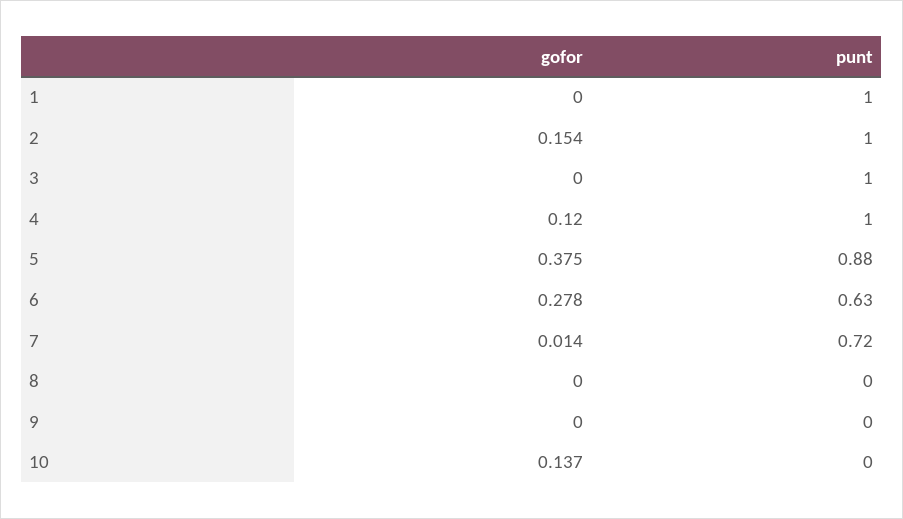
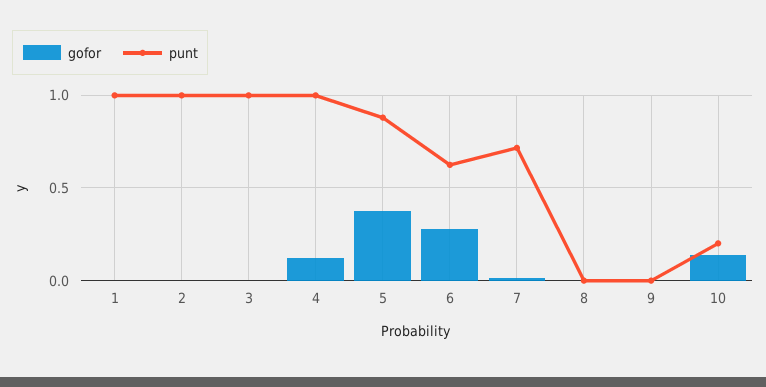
gofor, 2: 0.154 -> 0
punt, 10: 0 -> 0.2

